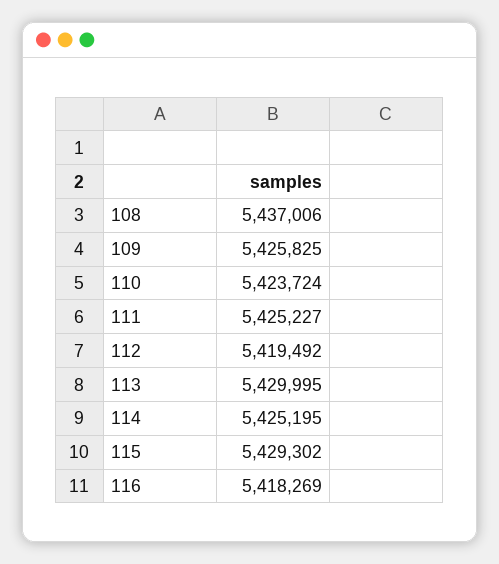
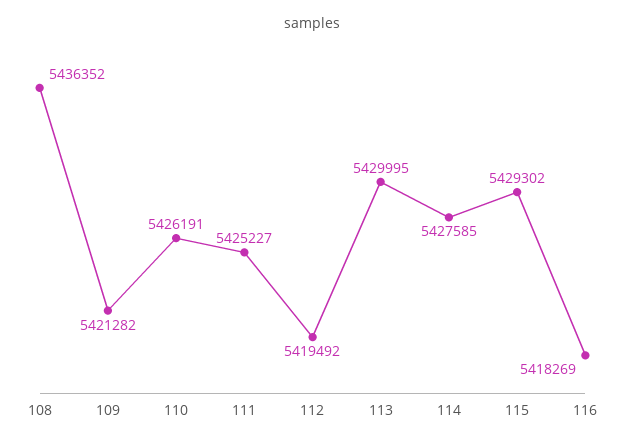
108: 5437006 -> 5436352
109: 5425825 -> 5421282
110: 5423724 -> 5426191
114: 5425195 -> 5427585

